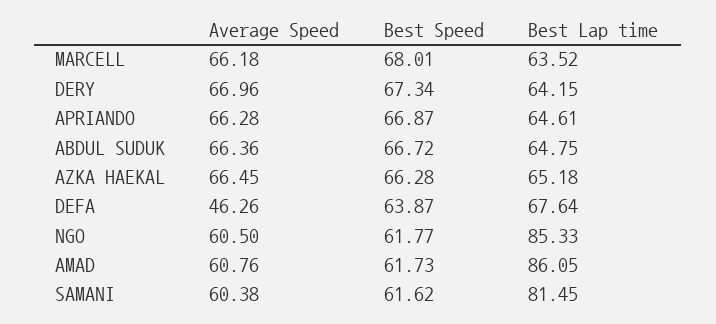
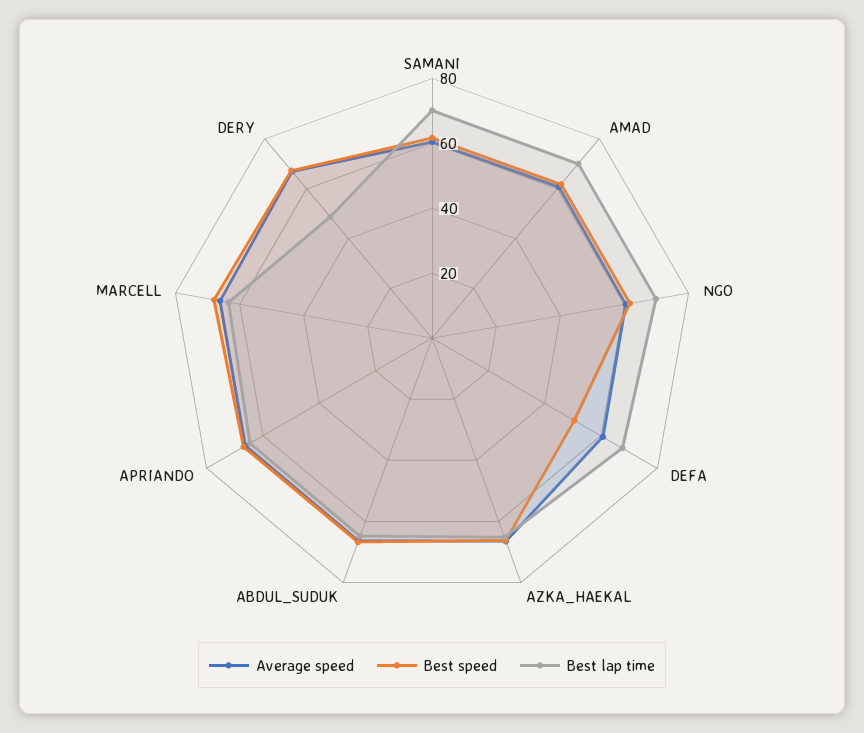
Best Lap time, DERY: 64.15 -> 50
Average Speed, DEFA: 46.26 -> 60
Best Speed, DEFA: 63.87 -> 50
Best Lap time, NGO: 85.33 -> 70
Best Lap time, AMAD: 86.05 -> 70
Best Lap time, SAMANI: 81.45 -> 70

